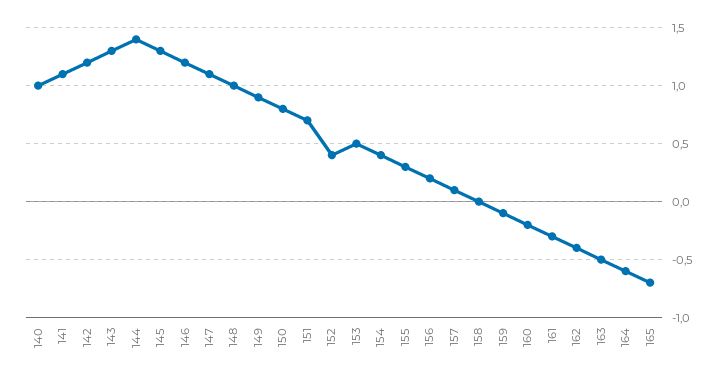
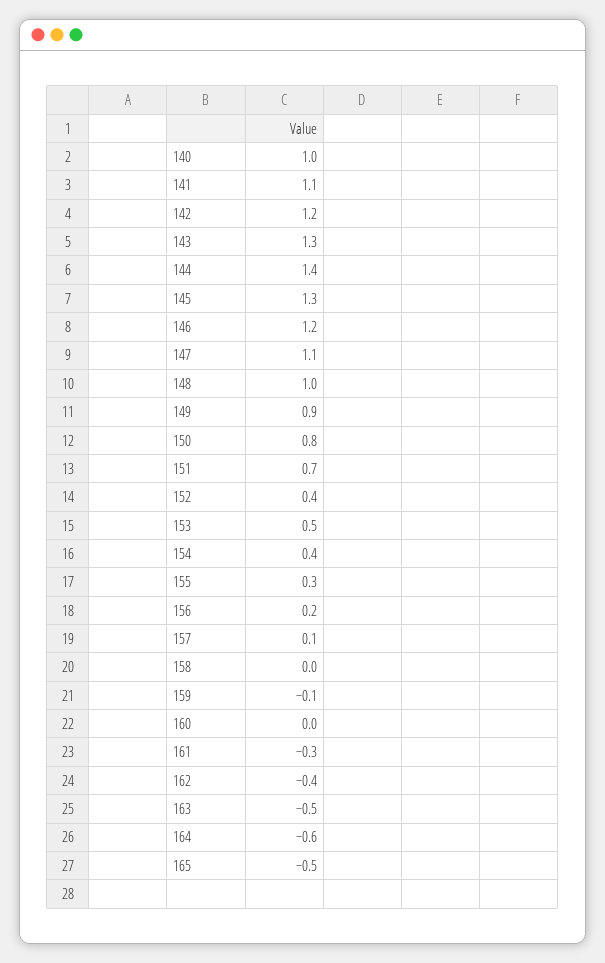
160: -0.2 -> 0
165: -0.7 -> -0.5

